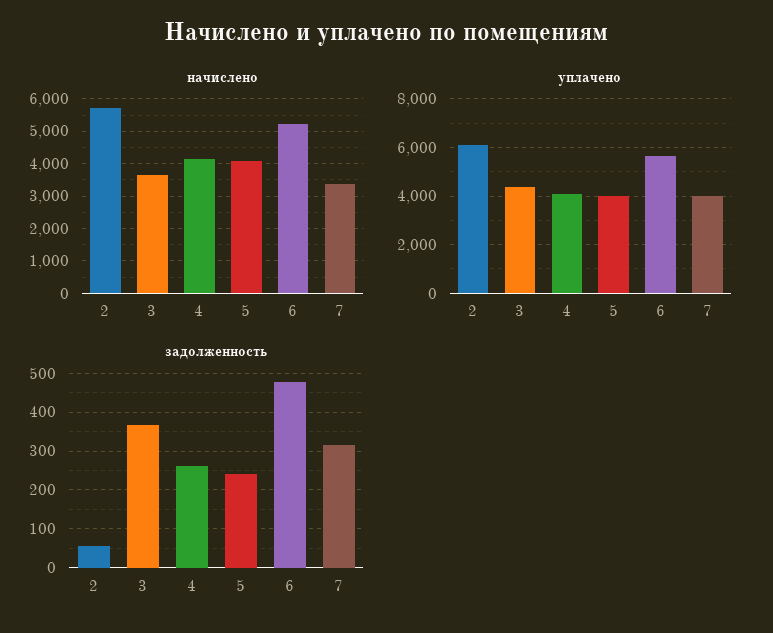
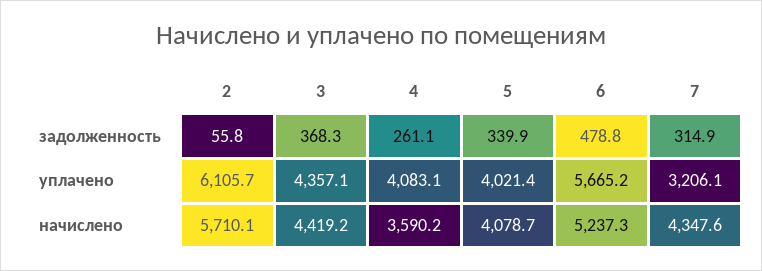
начислено, 3: 3600 -> 4419.2
начислено, 4: 4200 -> 3590.2
начислено, 7: 3400 -> 4347.6
уплачено, 7: 4000 -> 3206.1
задолженность, 5: 240 -> 339.9

